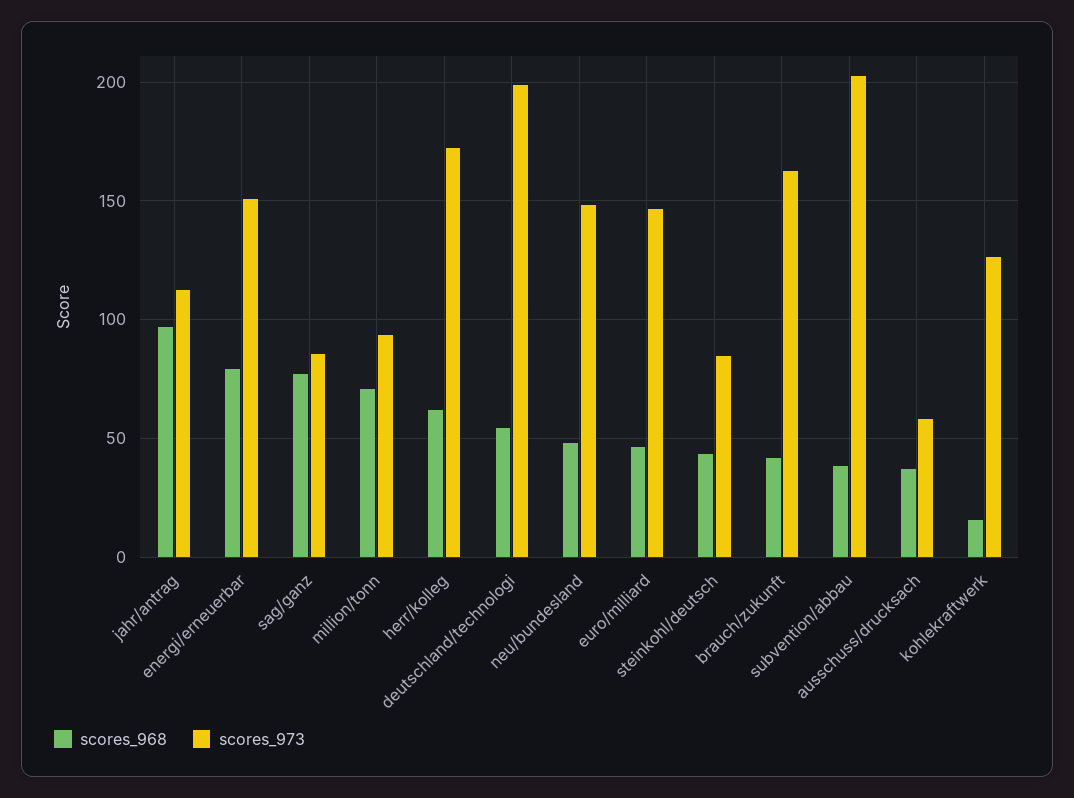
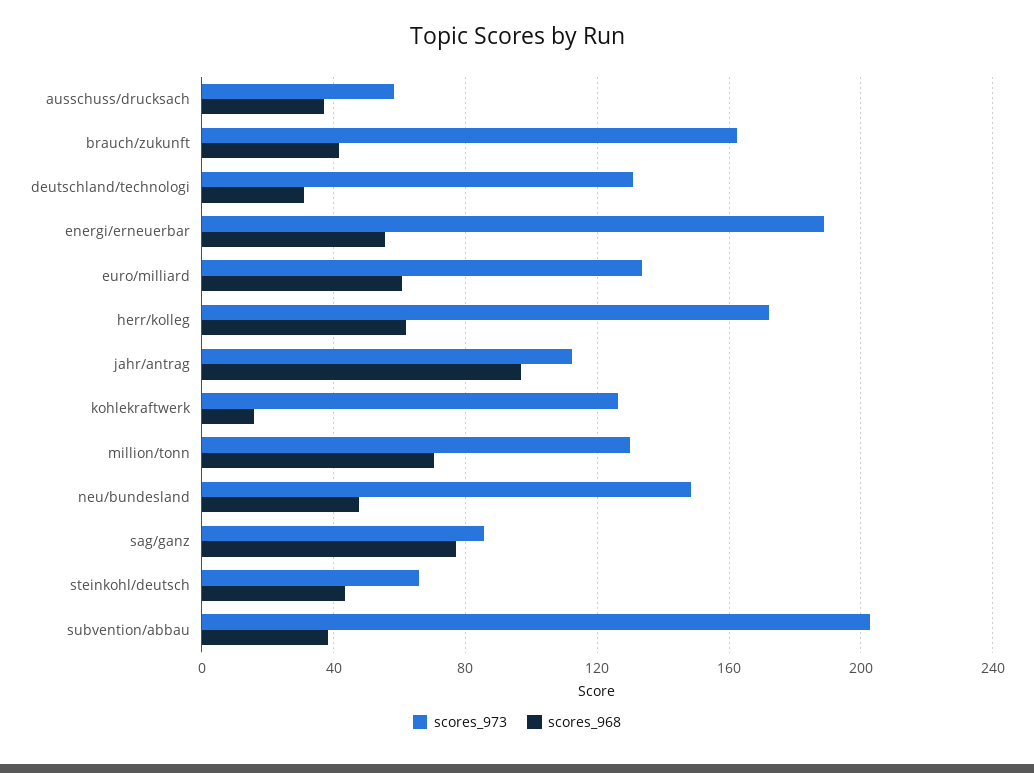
scores_968, energi/erneuerbar: 80 -> 55
scores_973, energi/erneuerbar: 150 -> 190
scores_973, million/tonn: 95 -> 130
scores_968, deutschland/technologi: 55 -> 30
scores_973, deutschland/technologi: 200 -> 130
scores_968, euro/milliard: 45 -> 60
scores_973, euro/milliard: 145 -> 135
scores_973, steinkohl/deutsch: 85 -> 65

